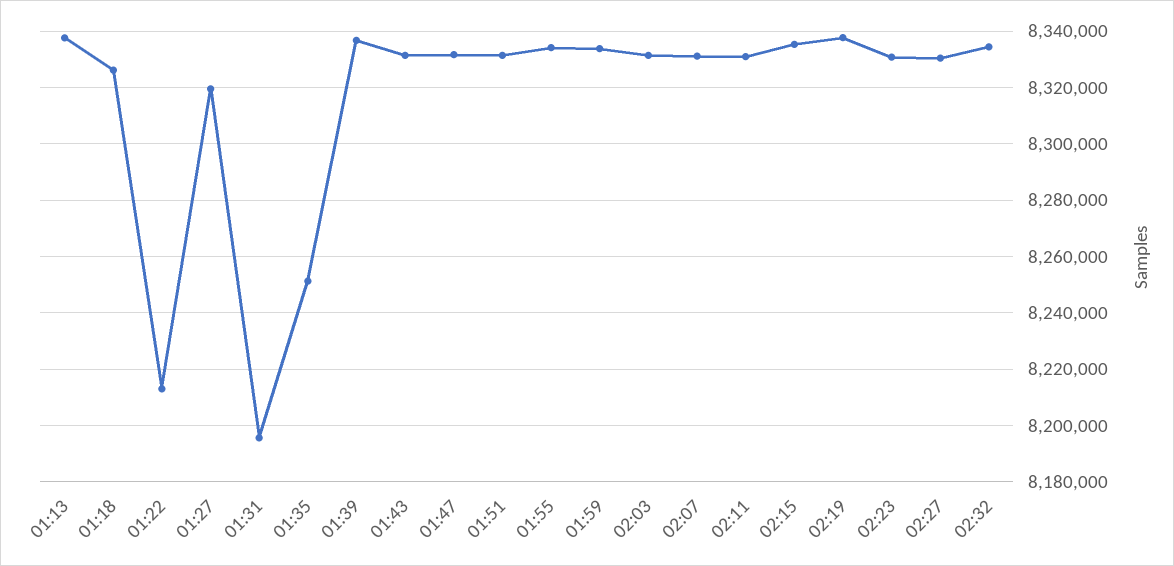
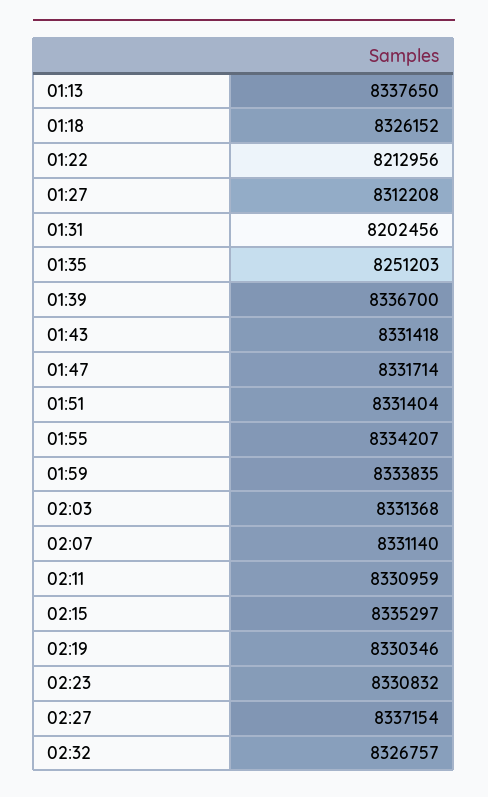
01:27: 8320000 -> 8312208
01:31: 8195000 -> 8202456
02:19: 8337500 -> 8330346
02:27: 8330000 -> 8337154
02:32: 8335000 -> 8326757

